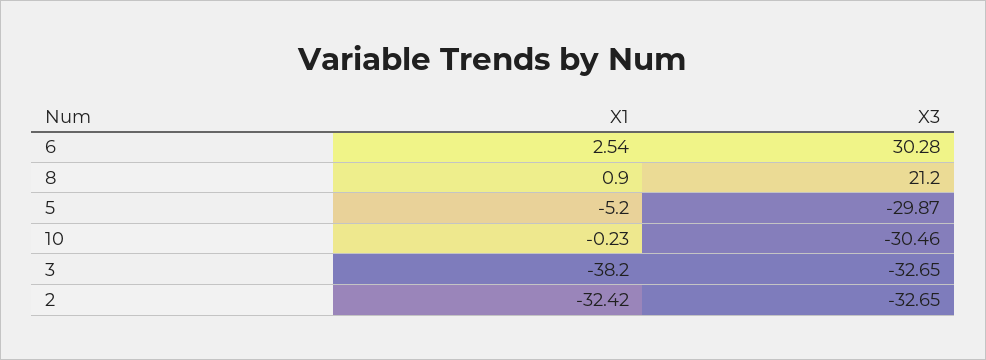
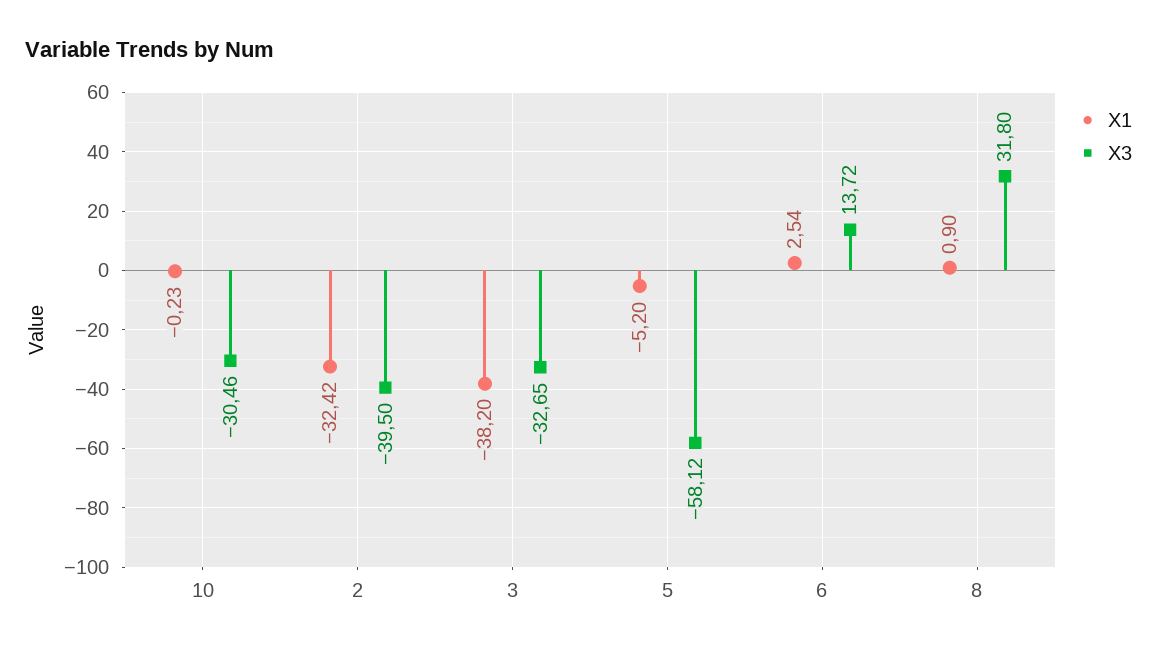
X3, 6: 30.28 -> 13.72
X3, 8: 21.2 -> 31.8
X3, 5: -29.87 -> -58.12
X3, 2: -32.65 -> -39.5

